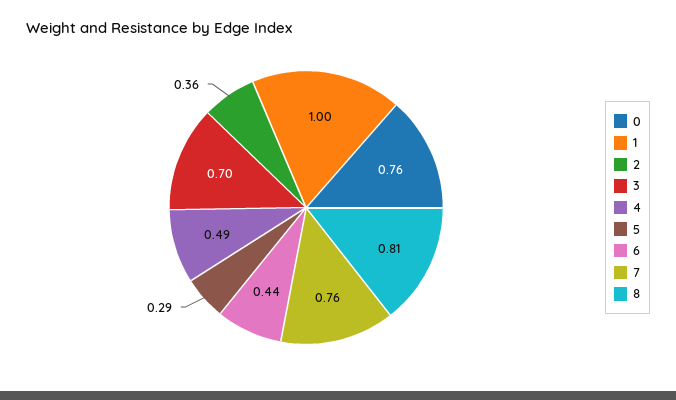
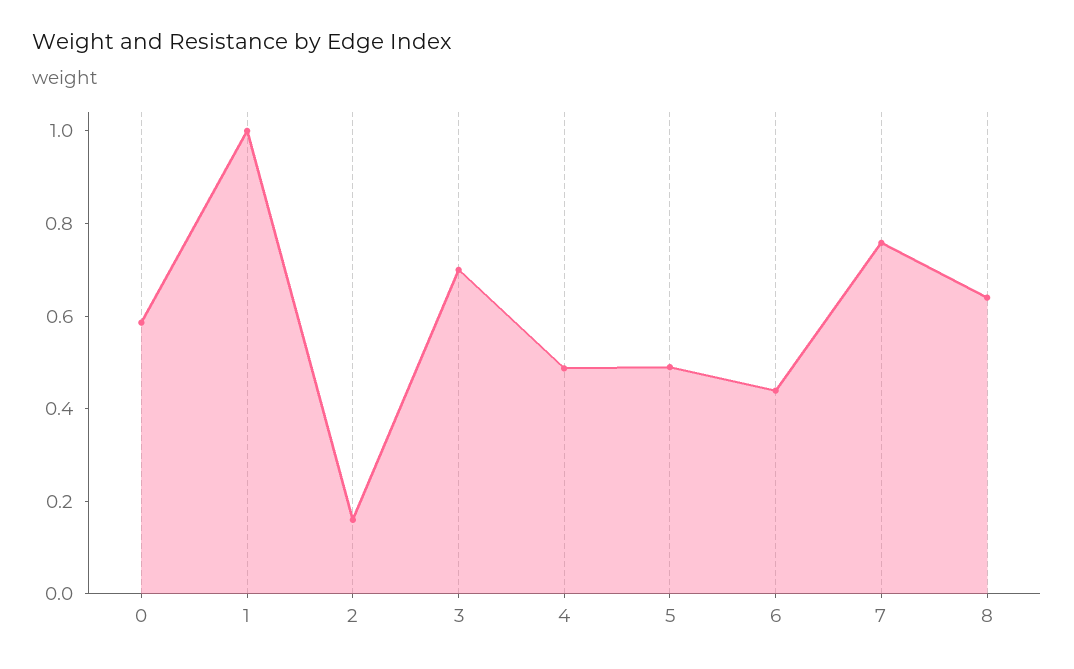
0: 0.76 -> 0.6
2: 0.36 -> 0.15
5: 0.29 -> 0.5
8: 0.81 -> 0.65

